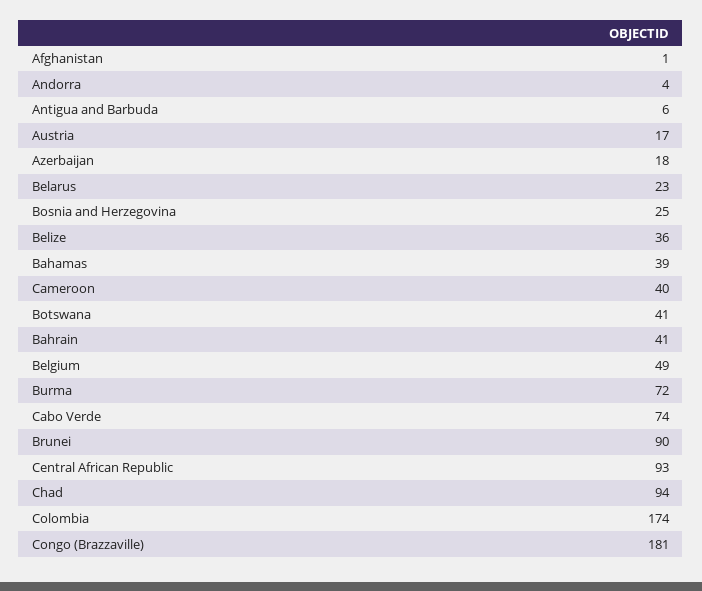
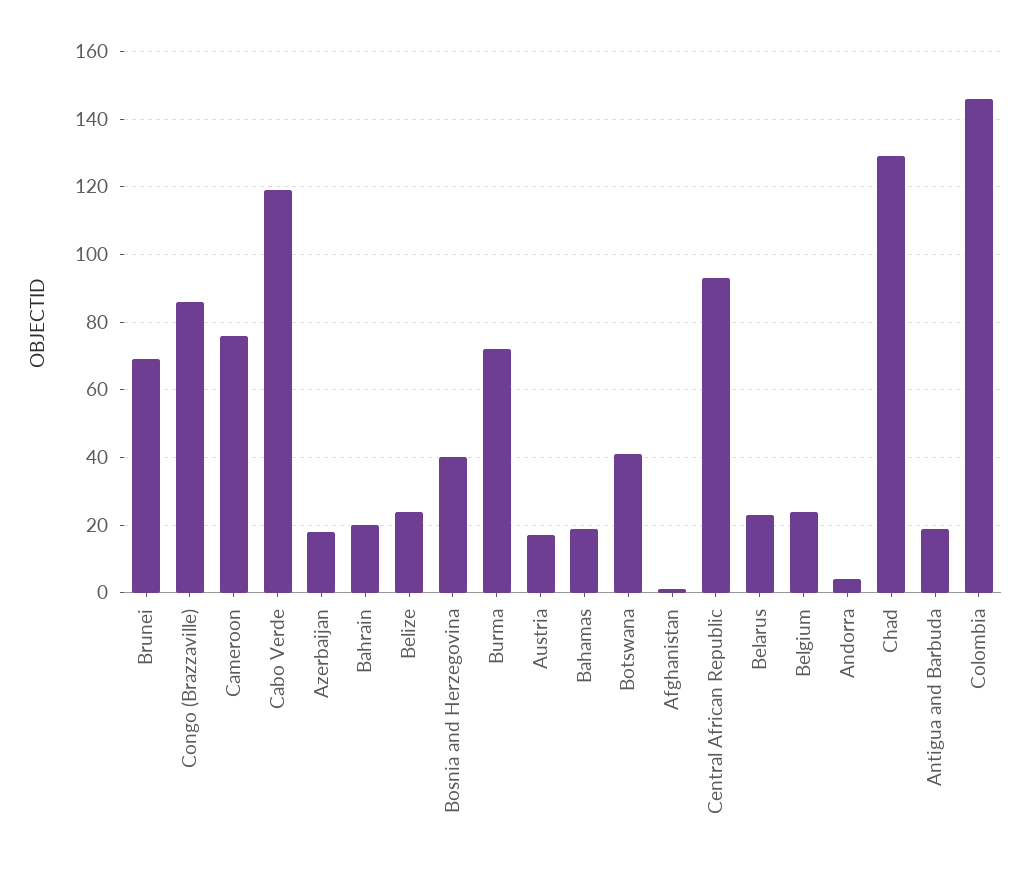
Antigua and Barbuda: 6 -> 20
Bosnia and Herzegovina: 25 -> 40
Belize: 36 -> 25
Bahamas: 39 -> 20
Cameroon: 40 -> 75
Bahrain: 41 -> 20
Belgium: 49 -> 25
Cabo Verde: 74 -> 120
Brunei: 90 -> 70
Chad: 94 -> 130
Colombia: 174 -> 145
Congo (Brazzaville): 181 -> 85

